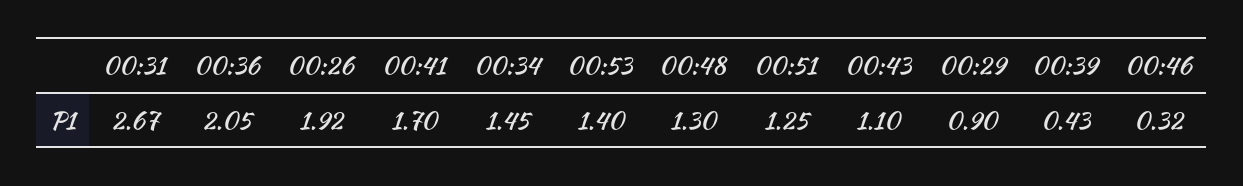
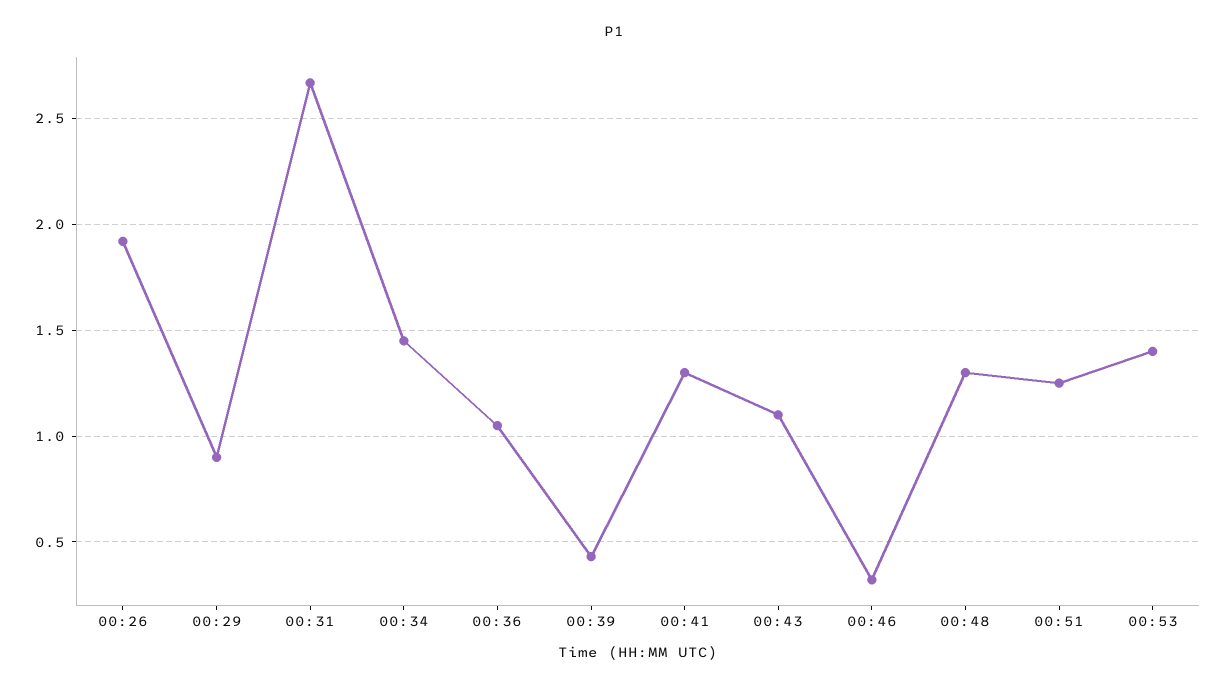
00:36: 2.05 -> 1.05
00:41: 1.7 -> 1.3

